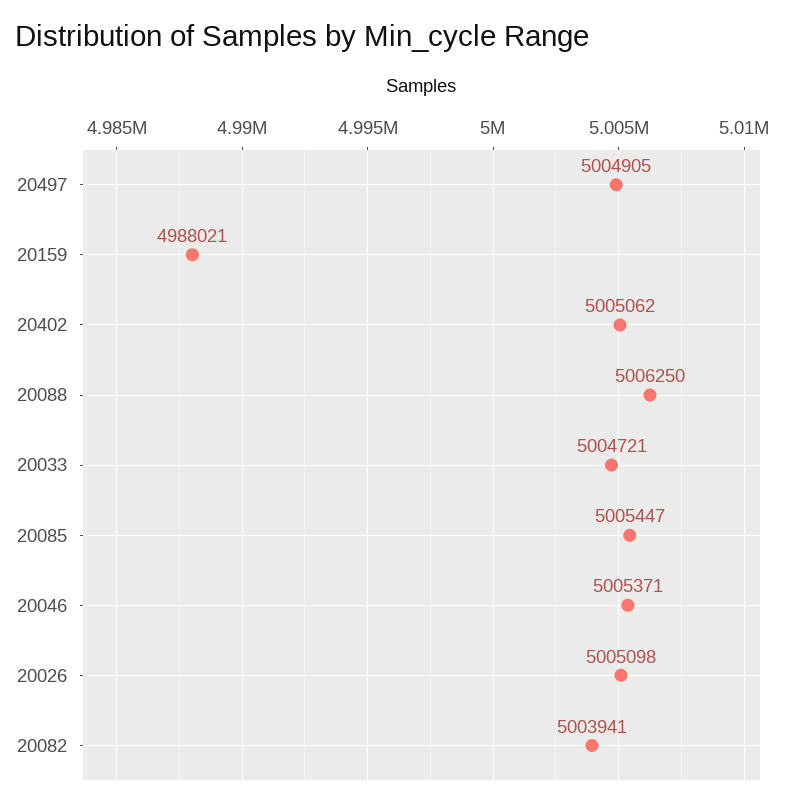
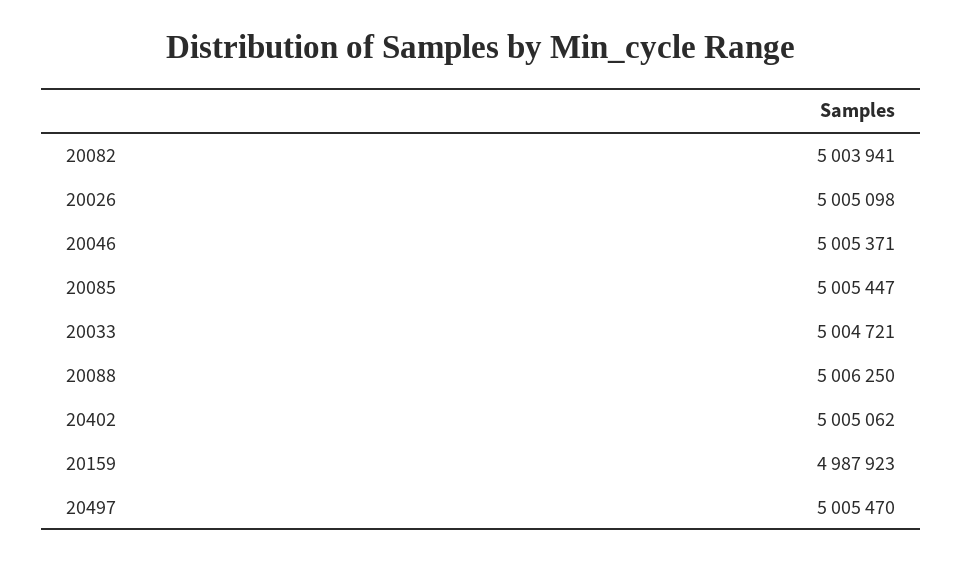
20497: 5004905 -> 5005470
20159: 4988021 -> 4987923

